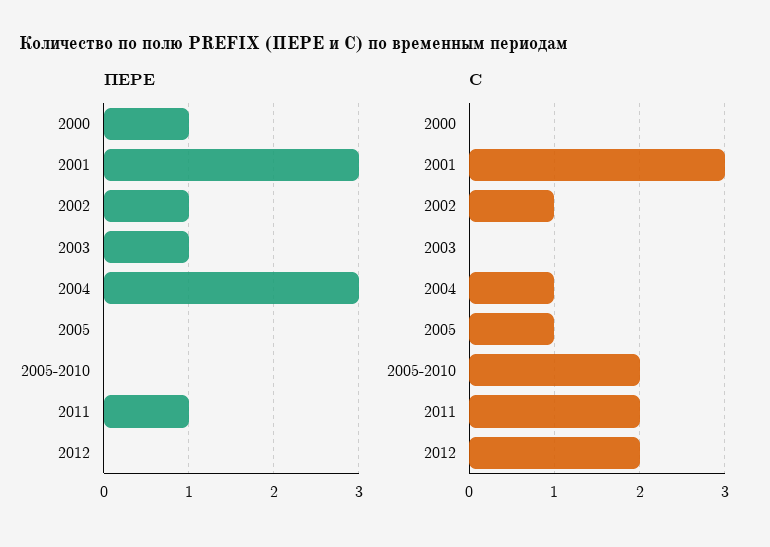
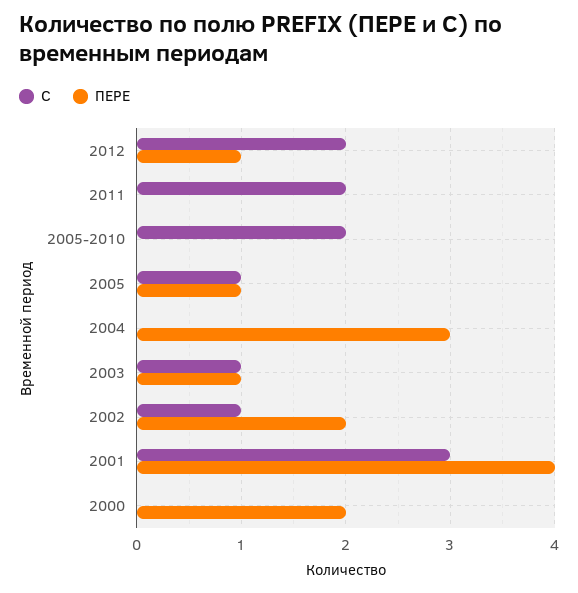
ПЕРЕ, 2000: 1 -> 2
ПЕРЕ, 2001: 3 -> 4
ПЕРЕ, 2002: 1 -> 2
ПЕРЕ, 2005: 0 -> 1
ПЕРЕ, 2011: 1 -> 0
ПЕРЕ, 2012: 0 -> 1
С, 2003: 0 -> 1
С, 2004: 1 -> 0

